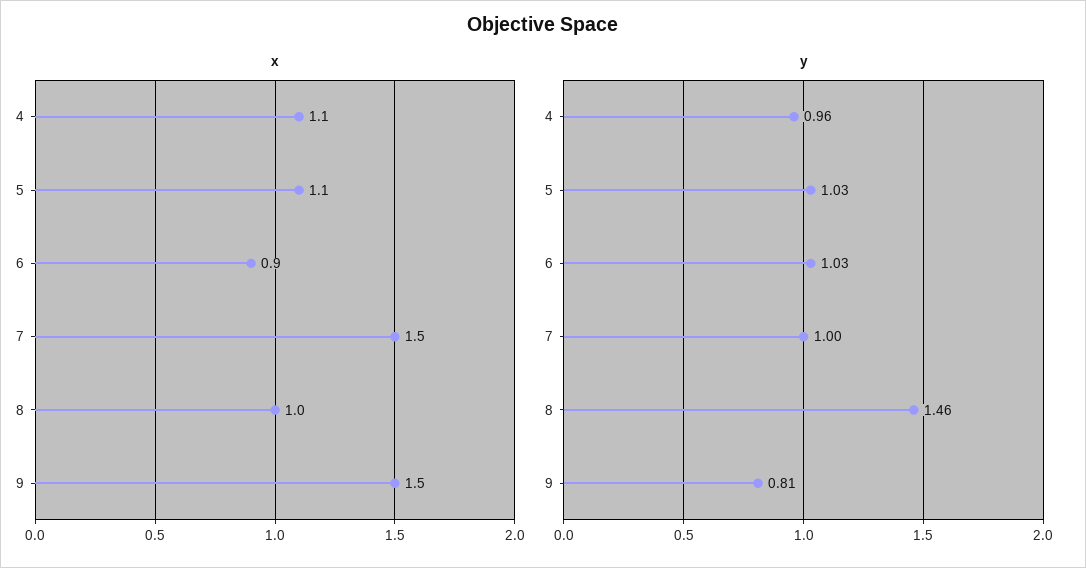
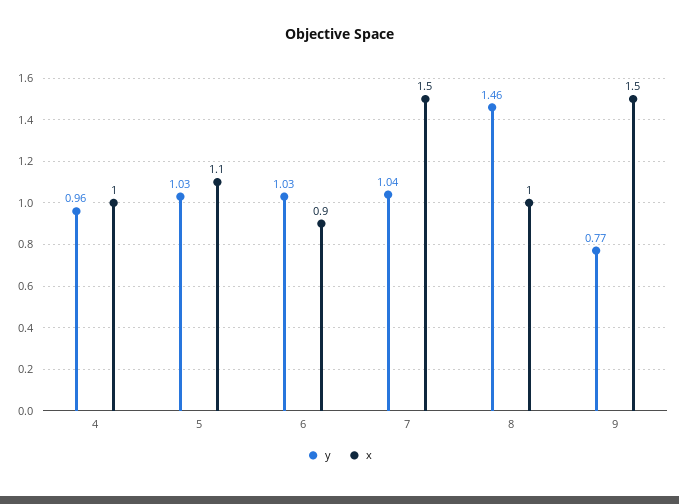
x, 4: 1.1 -> 1
y, 7: 1 -> 1.04
y, 9: 0.81 -> 0.77

